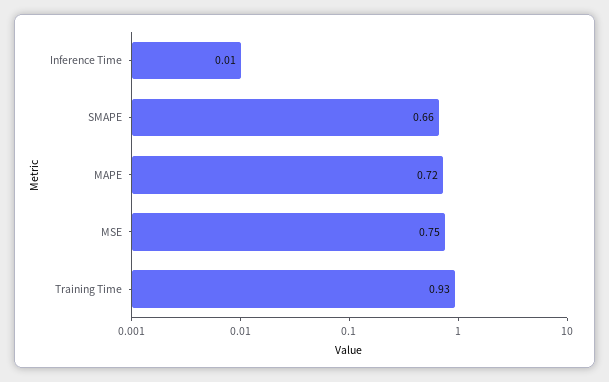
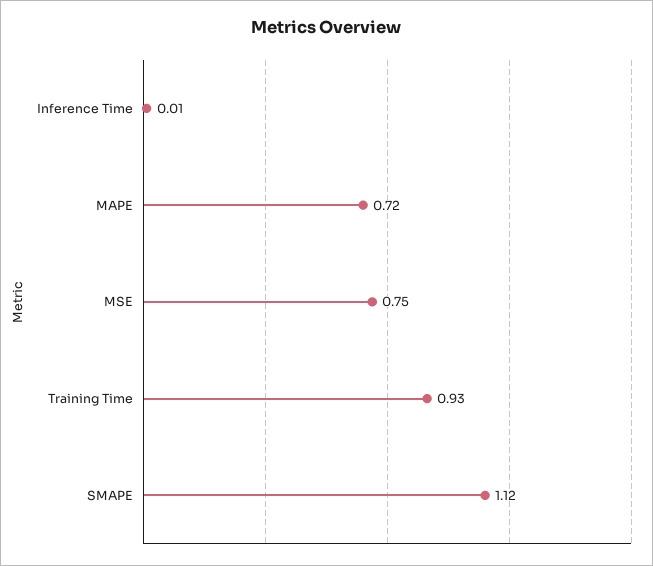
SMAPE: 0.66 -> 1.12

